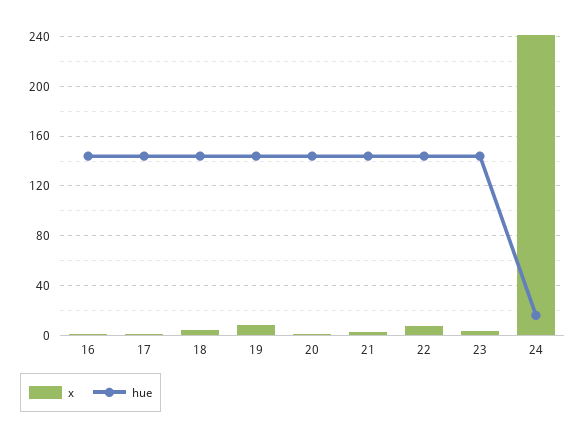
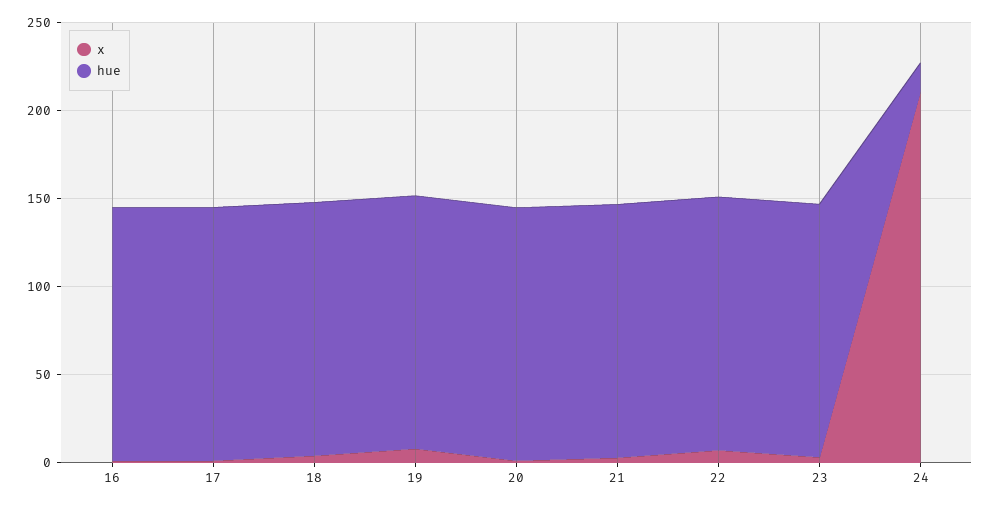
x, 24: 240 -> 210

